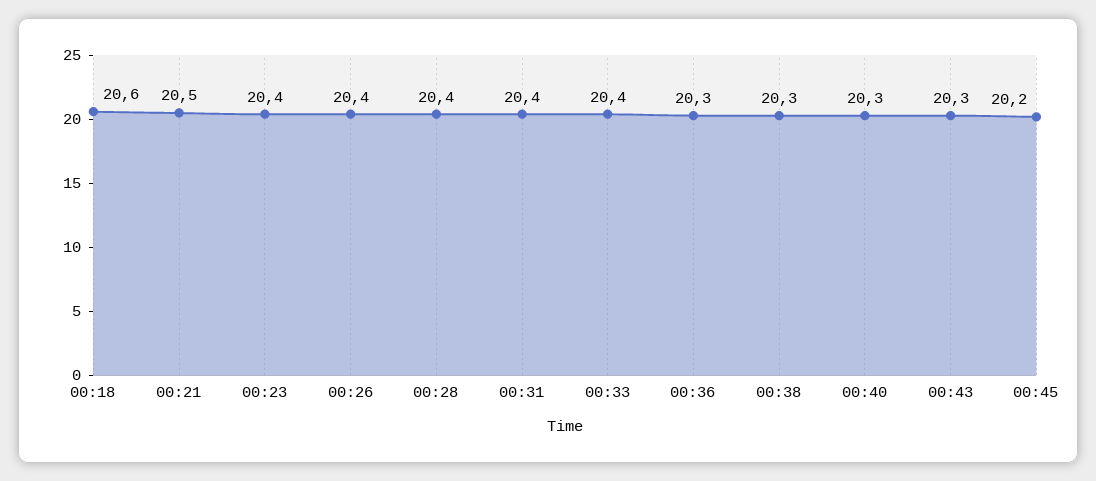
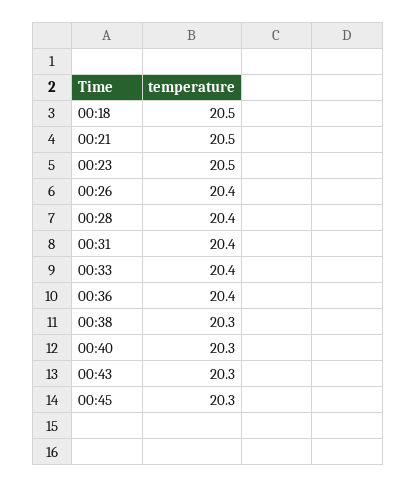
00:18: 20.6 -> 20.5
00:23: 20.4 -> 20.5
00:36: 20.3 -> 20.4
00:45: 20.2 -> 20.3

